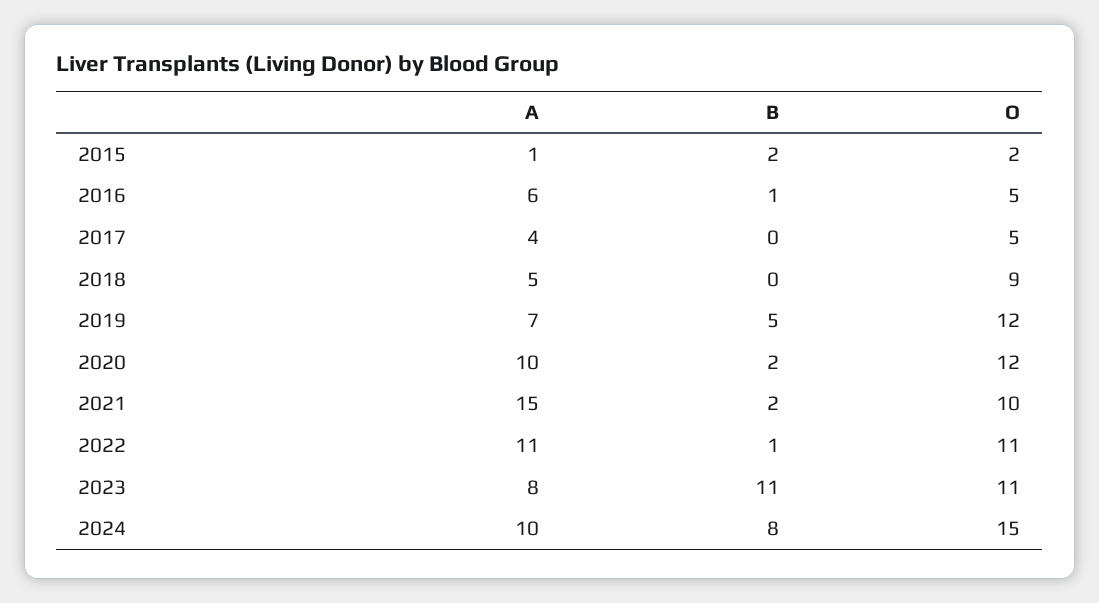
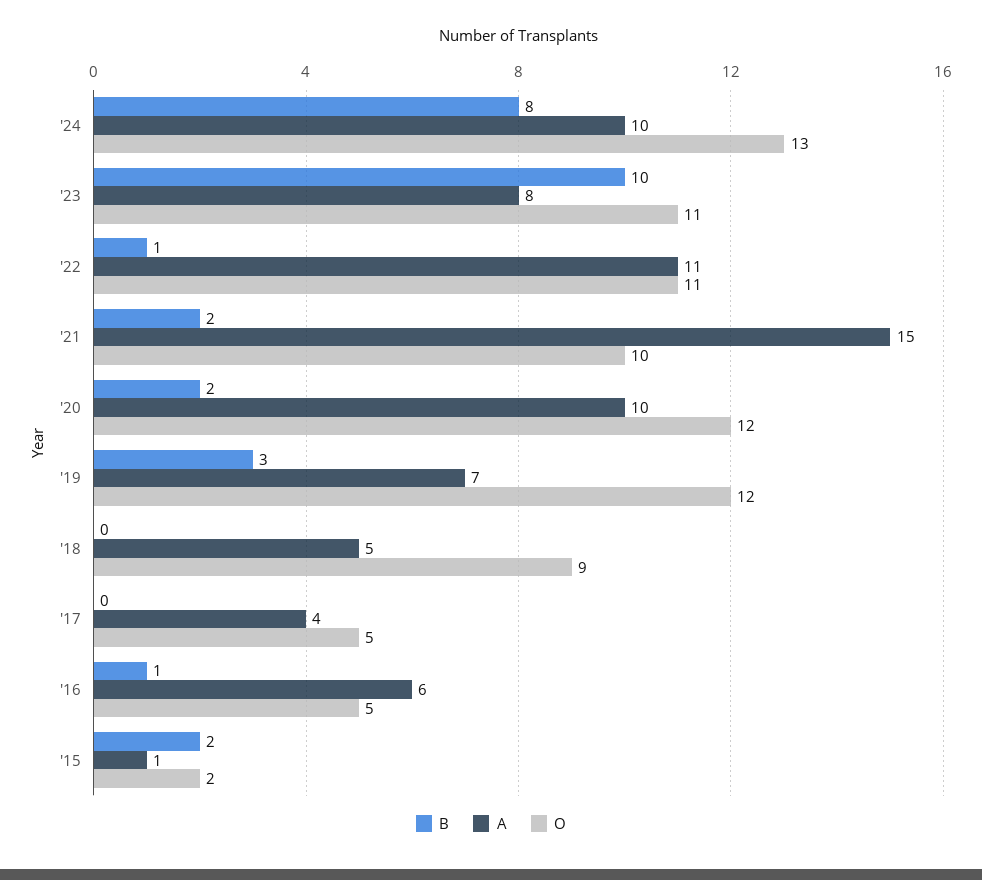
B, 2019: 5 -> 3
B, 2023: 11 -> 10
O, 2024: 15 -> 13

